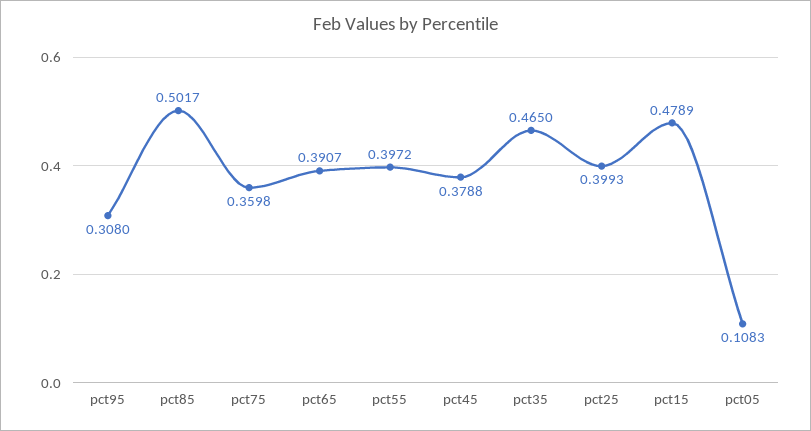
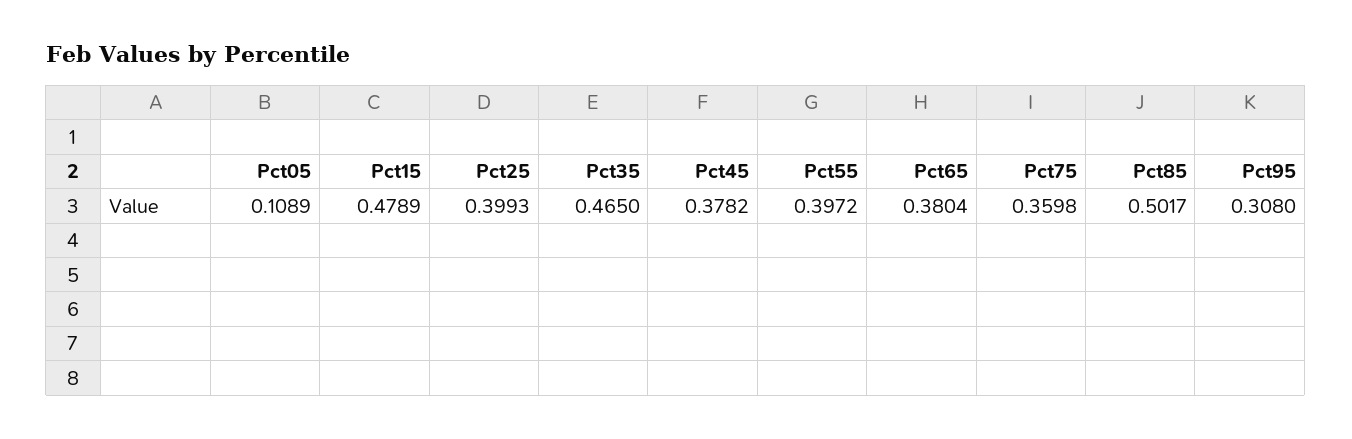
pct65: 0.3907 -> 0.3804
pct45: 0.3788 -> 0.3782
pct05: 0.1083 -> 0.1089

